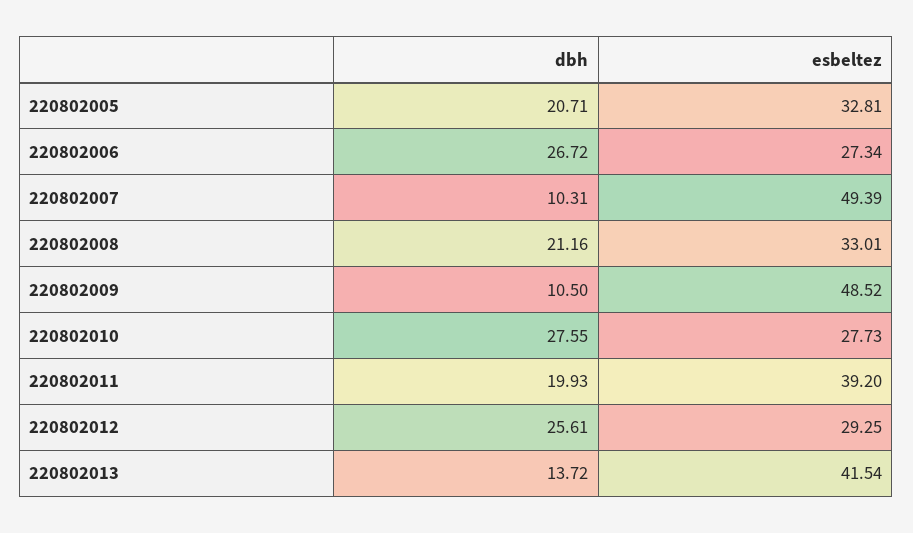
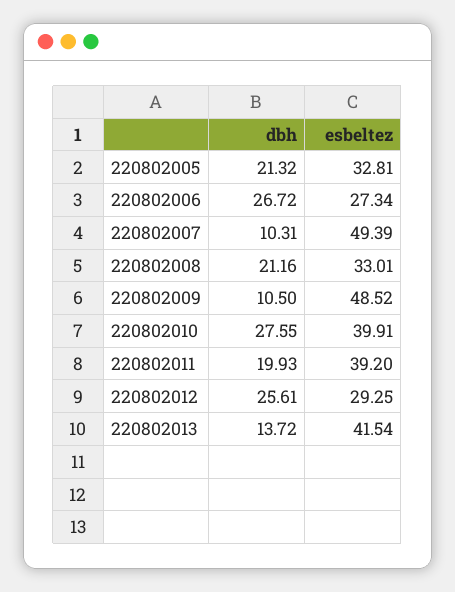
dbh, 220802005: 20.71 -> 21.32
esbeltez, 220802010: 27.73 -> 39.91

